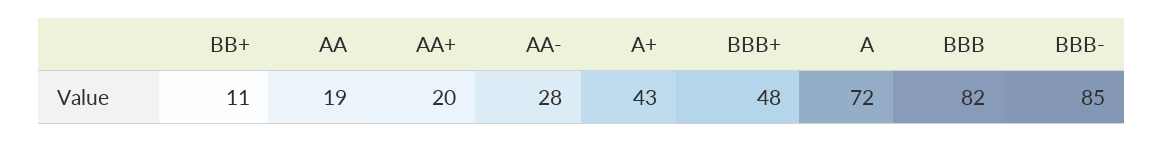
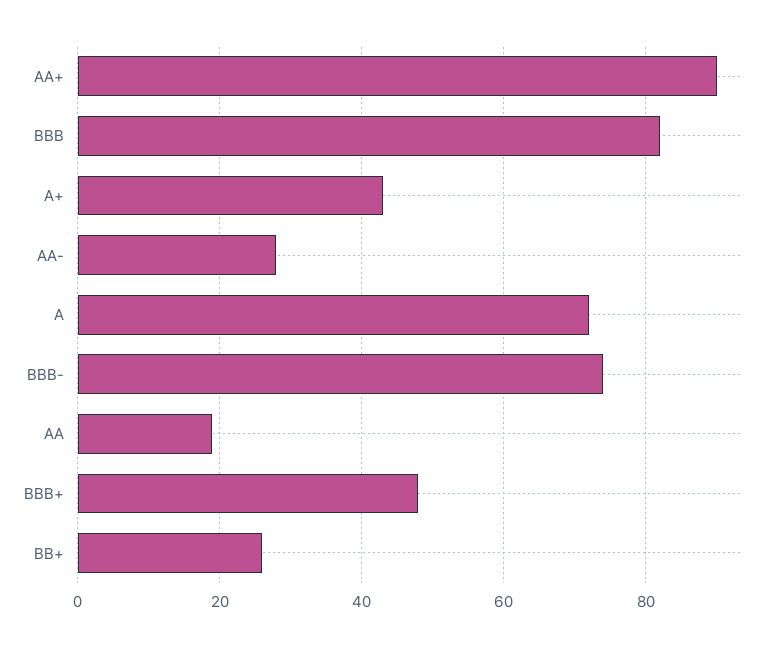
BB+: 11 -> 25
AA+: 20 -> 90
BBB-: 85 -> 75

